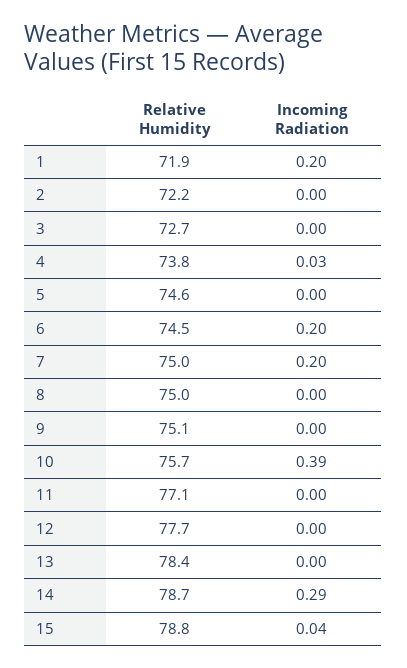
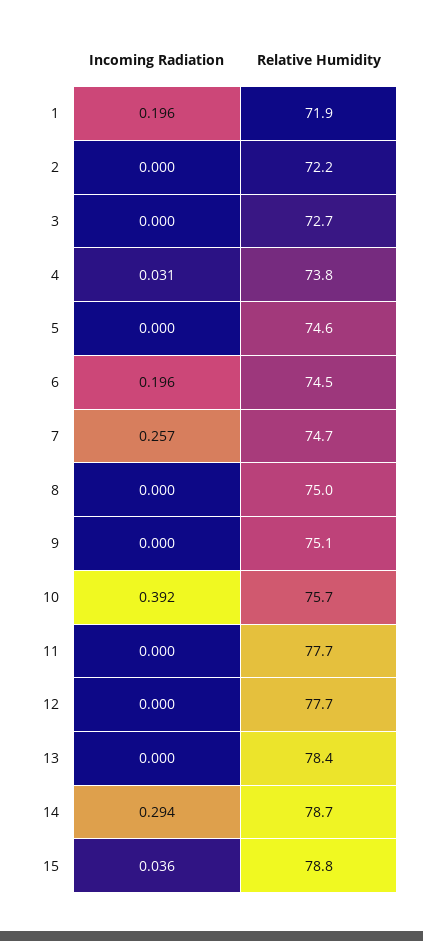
Relative Humidity, 7: 75 -> 74.7
Incoming Radiation, 7: 0.2 -> 0.257
Relative Humidity, 11: 77.1 -> 77.7

